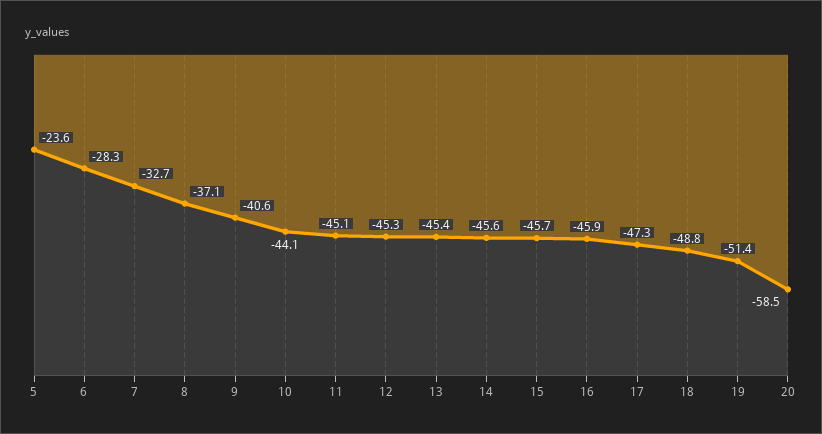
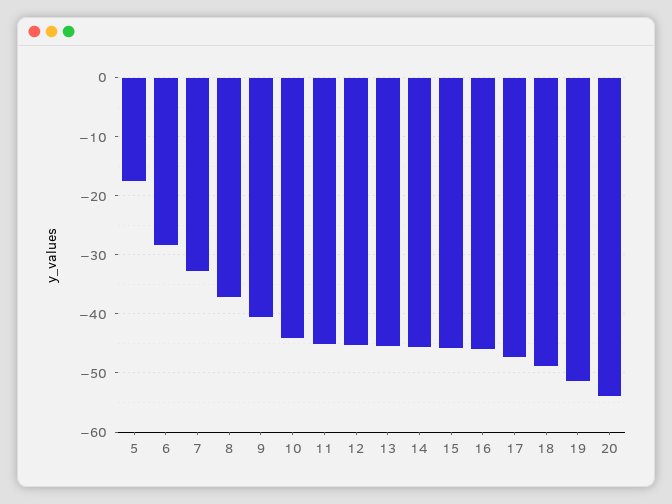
5: -23.6 -> -18
20: -58.5 -> -54

